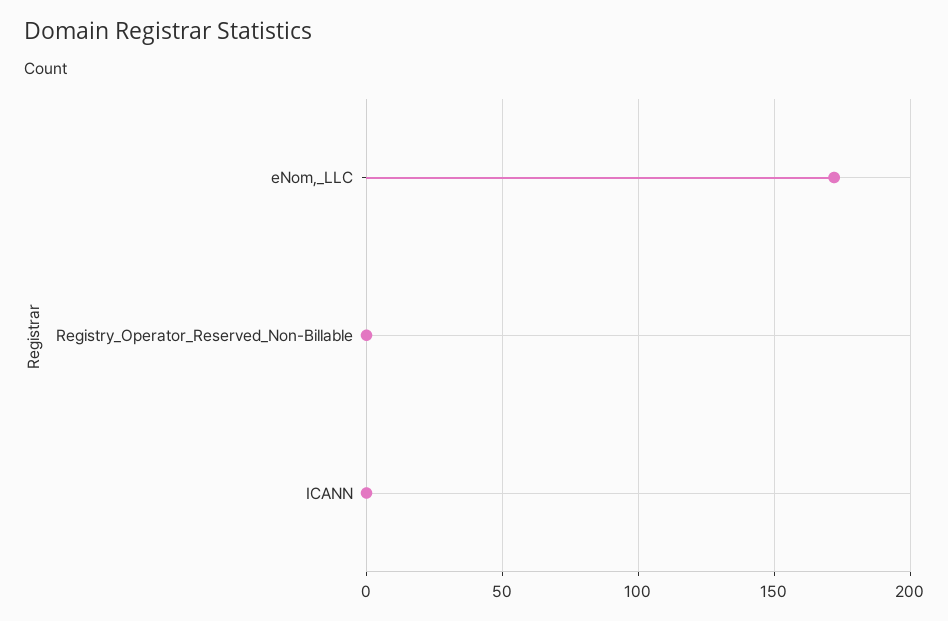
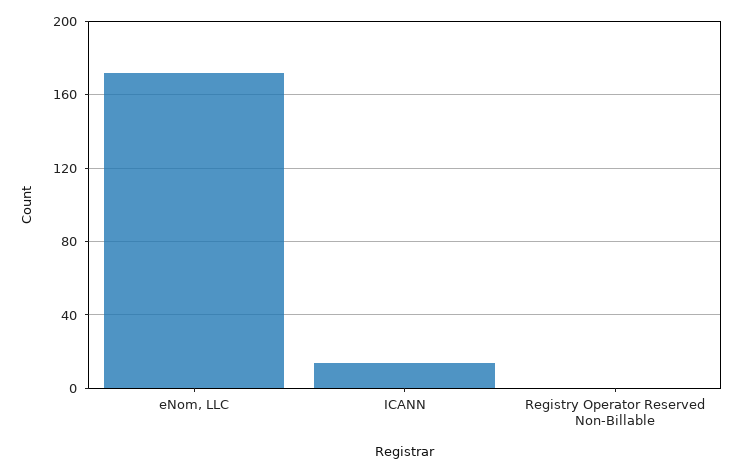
ICANN: 0 -> 15

